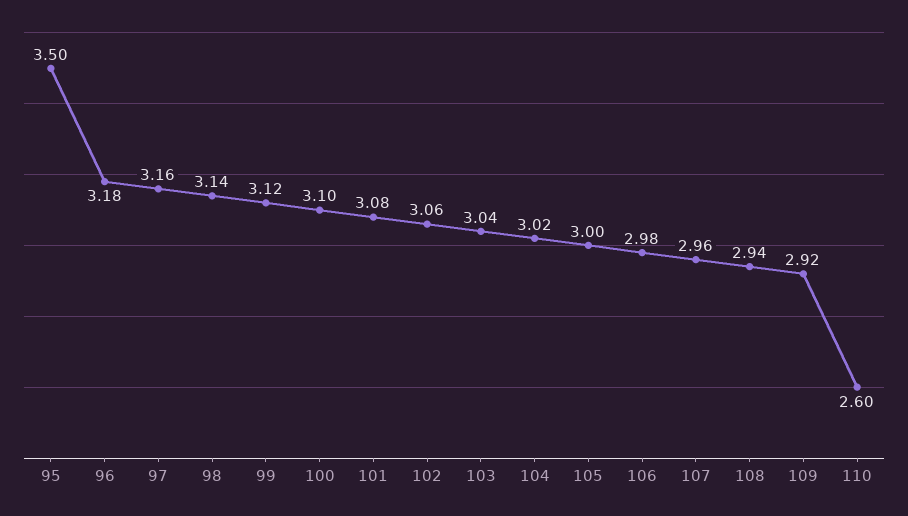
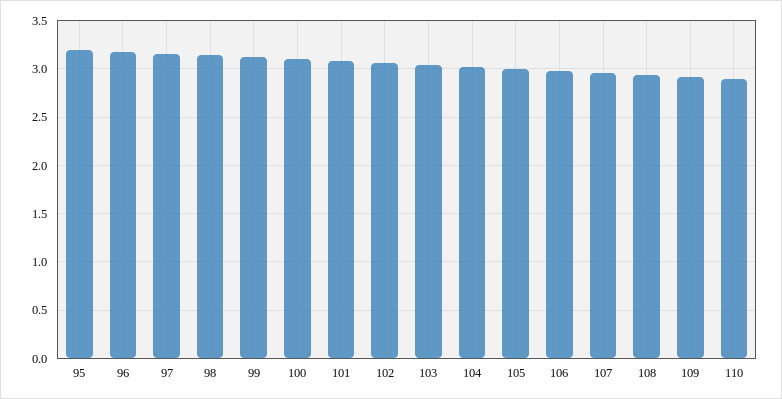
95: 3.5 -> 3.2
110: 2.6 -> 2.9

